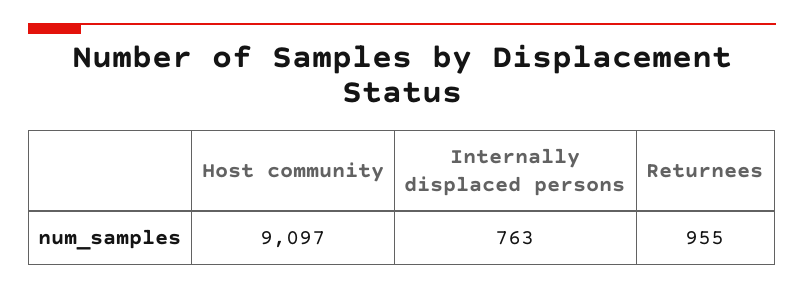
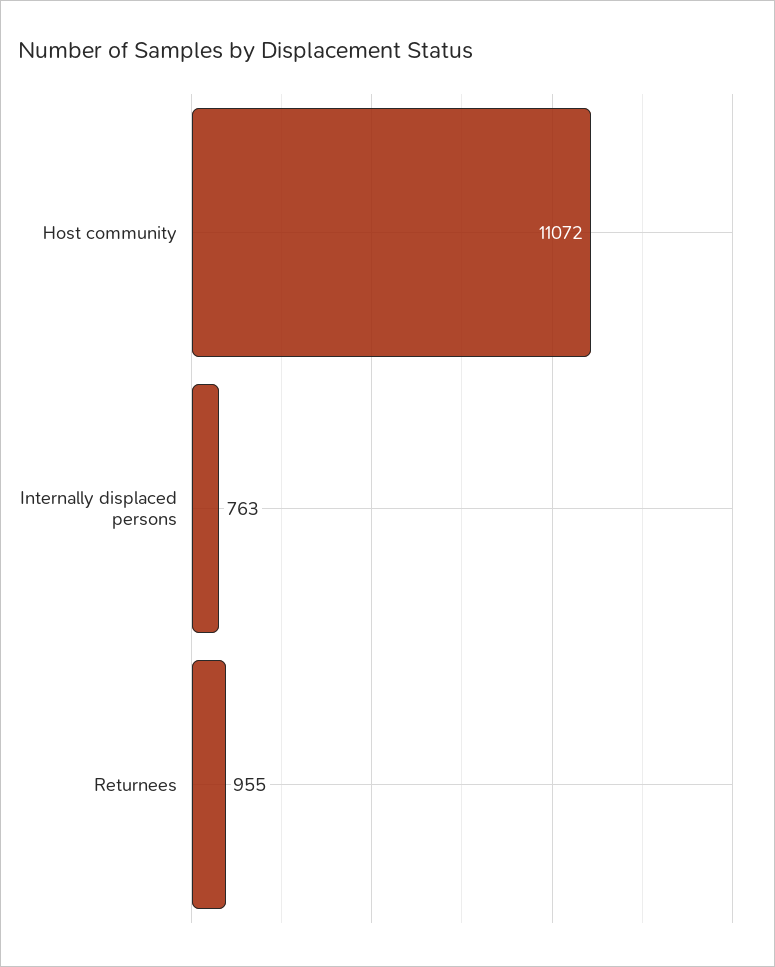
Host community: 9097 -> 11072

